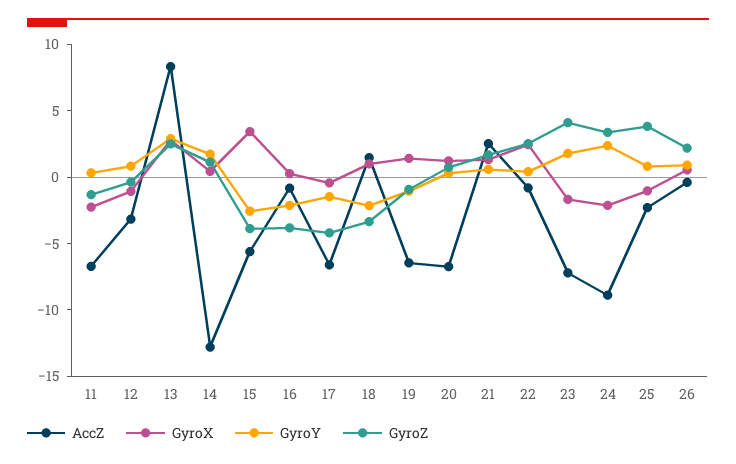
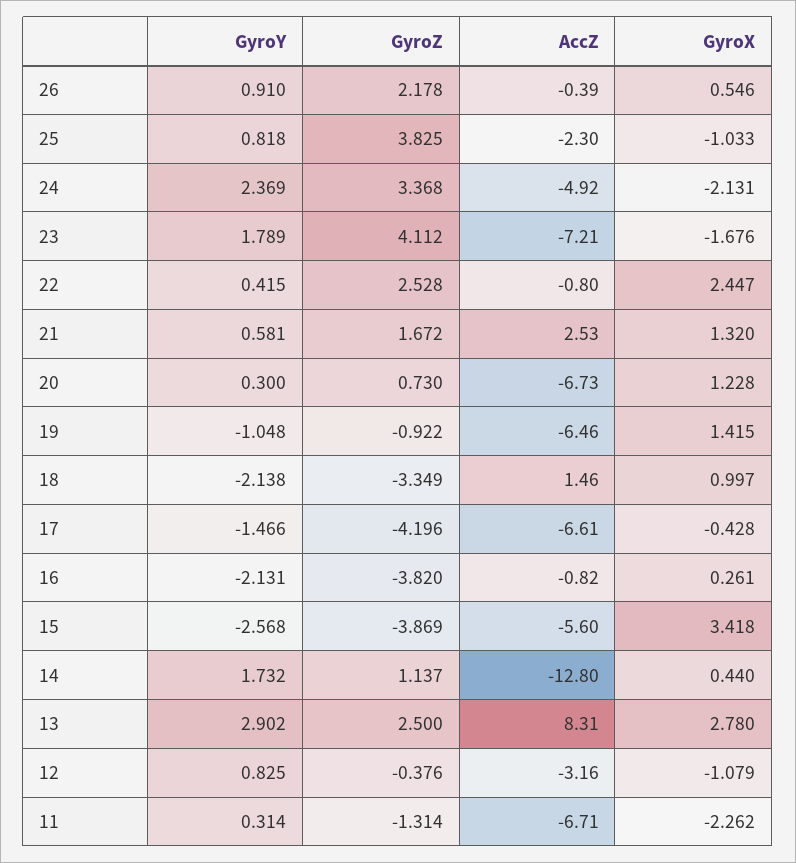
AccZ, 24: -9 -> -4.92

